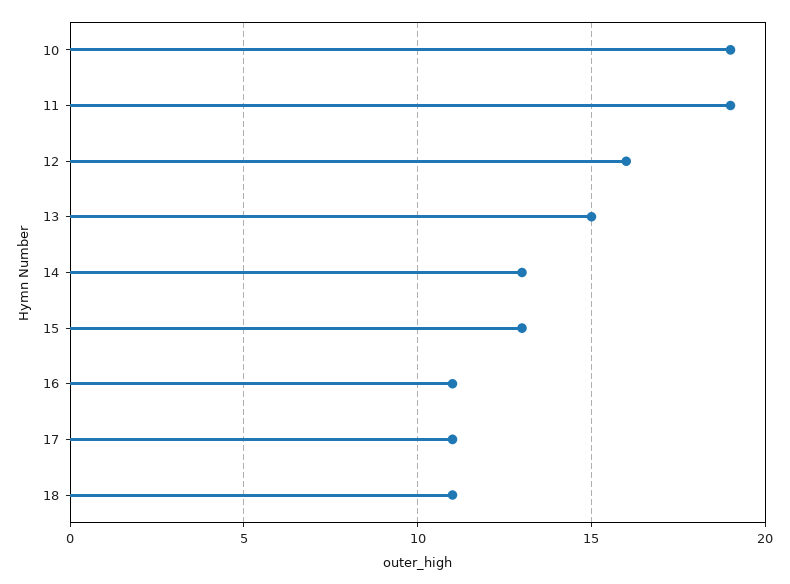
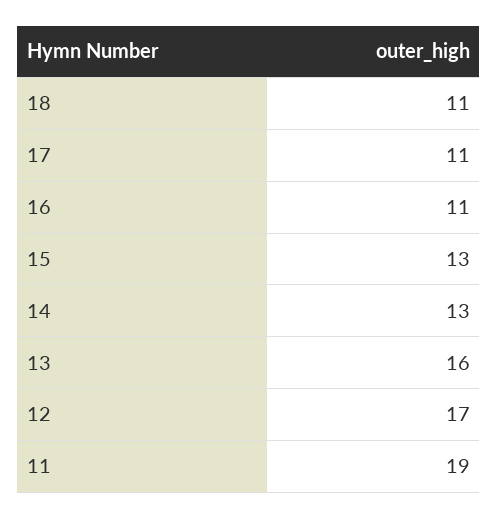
10: 19 -> none
12: 16 -> 17
13: 15 -> 16

